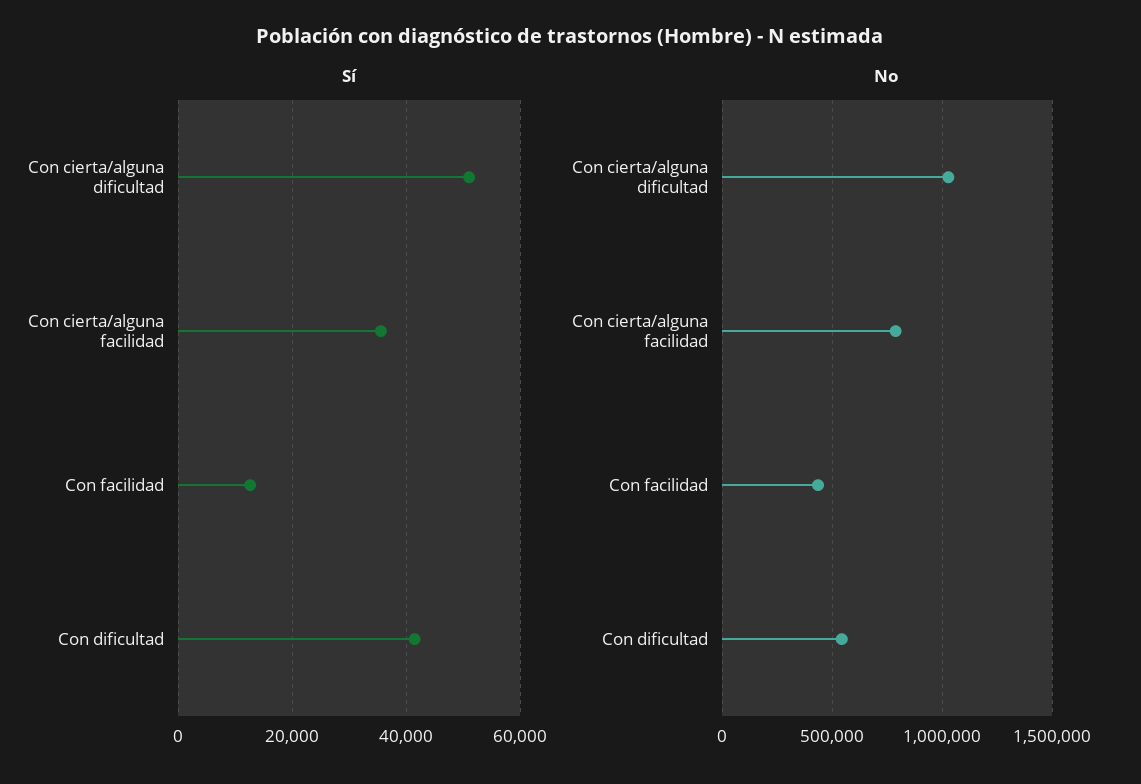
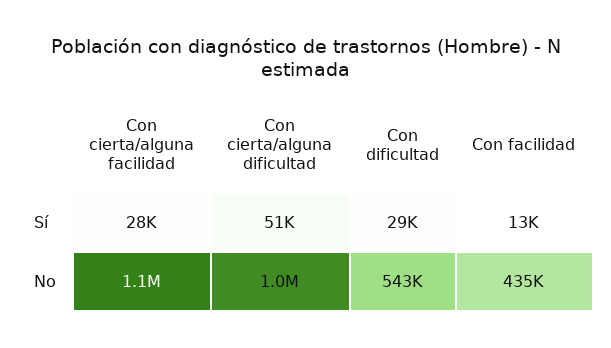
Sí, Con cierta/alguna facilidad: 36000 -> 28000
Sí, Con dificultad: 42000 -> 29000
No, Con cierta/alguna facilidad: 800000 -> 1100000

